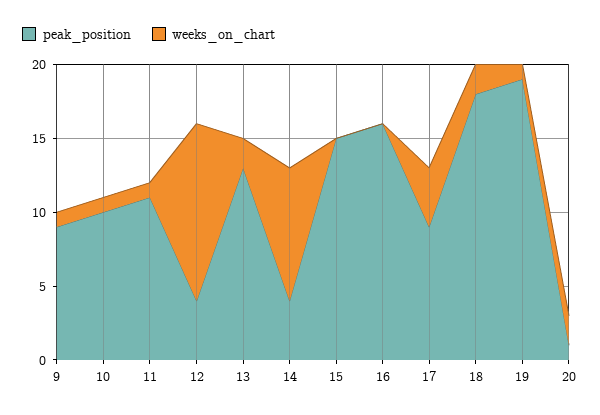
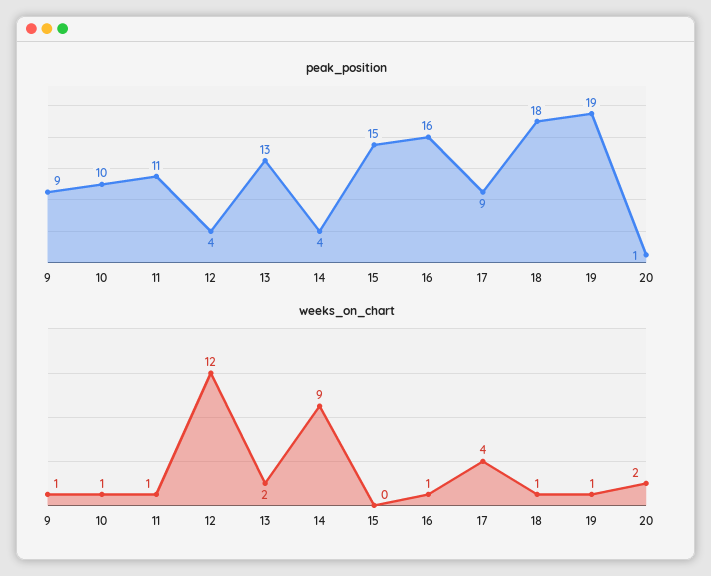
weeks_on_chart, 16: 0 -> 1
weeks_on_chart, 18: 2 -> 1

